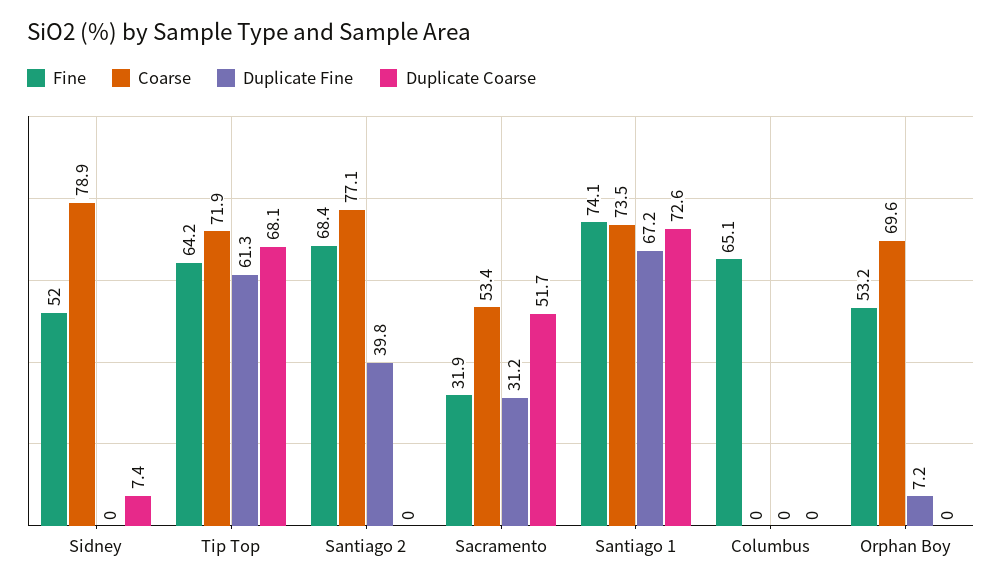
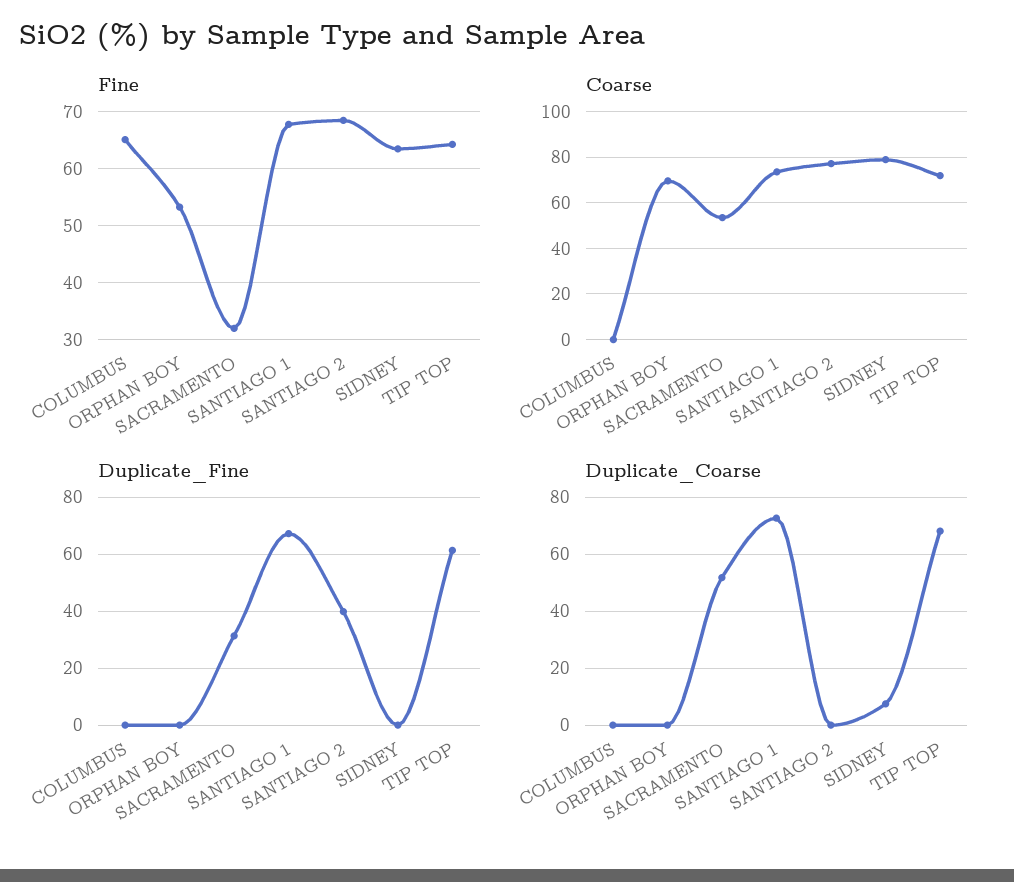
Fine, Sidney: 52 -> 64
Fine, Santiago 1: 74.1 -> 68
Duplicate Fine, Orphan Boy: 7.2 -> 0

